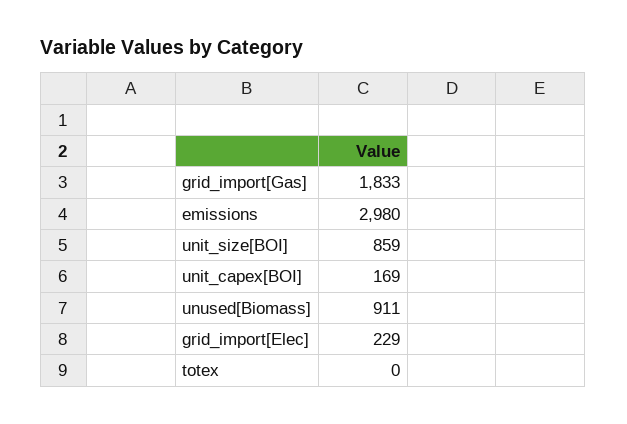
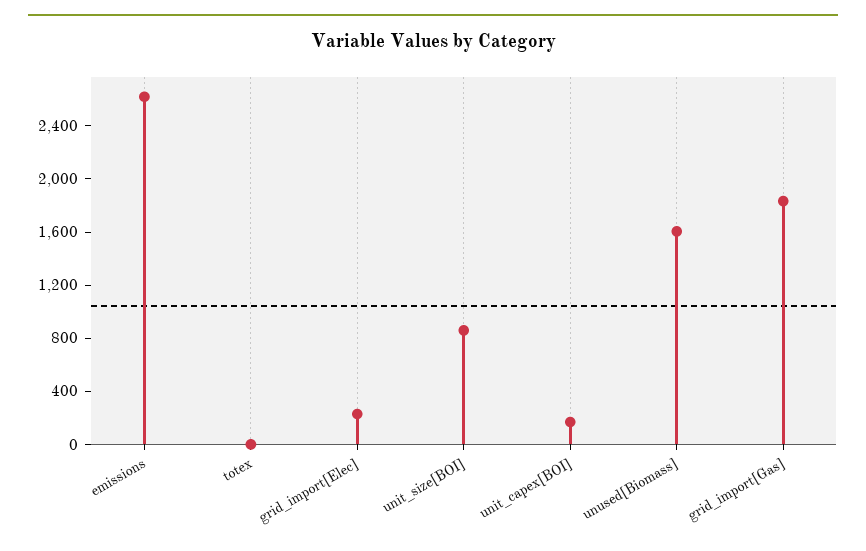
emissions: 2980 -> 2600
unused[Biomass]: 911 -> 1600

